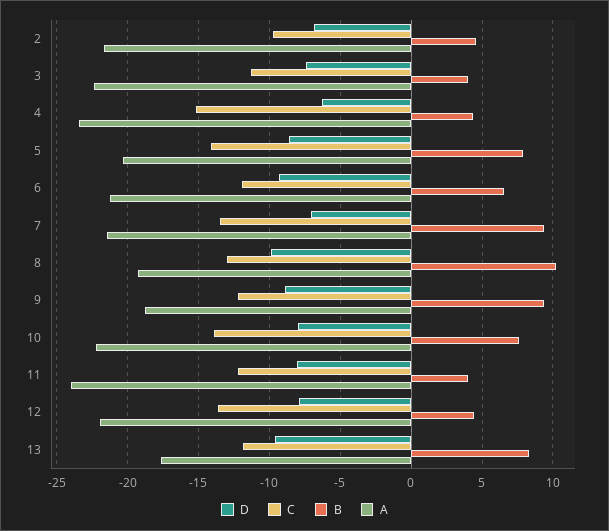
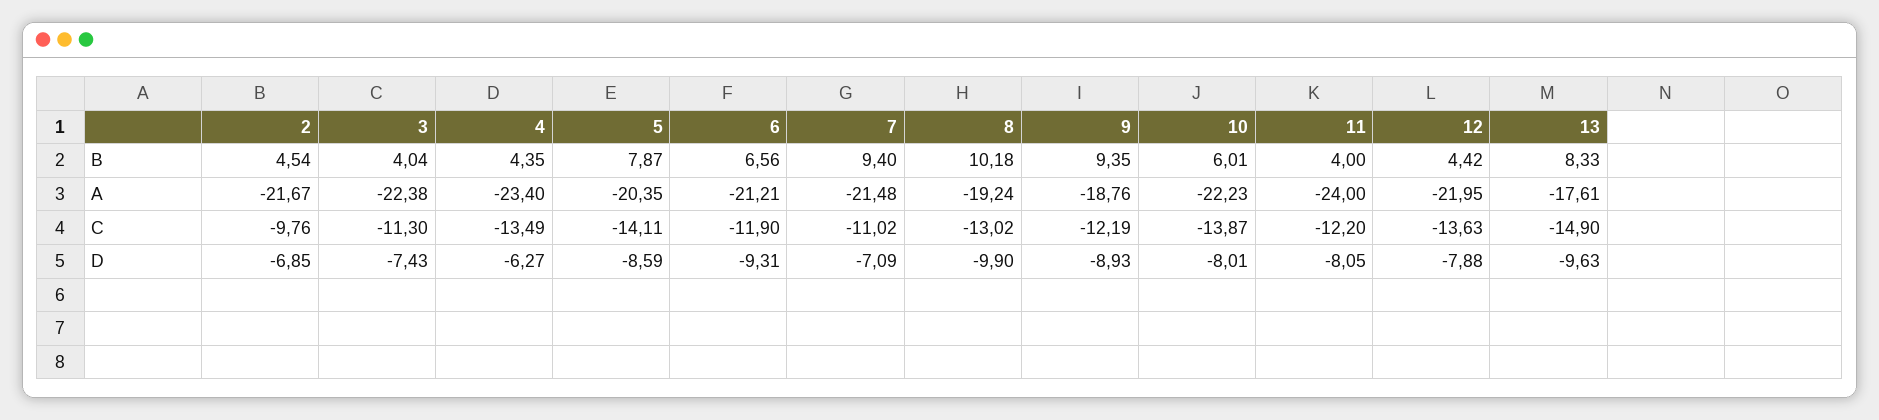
C, 4: -15 -> -13.49
C, 7: -13.5 -> -11.02
B, 10: 7.5 -> 6.01
C, 13: -12 -> -14.9

